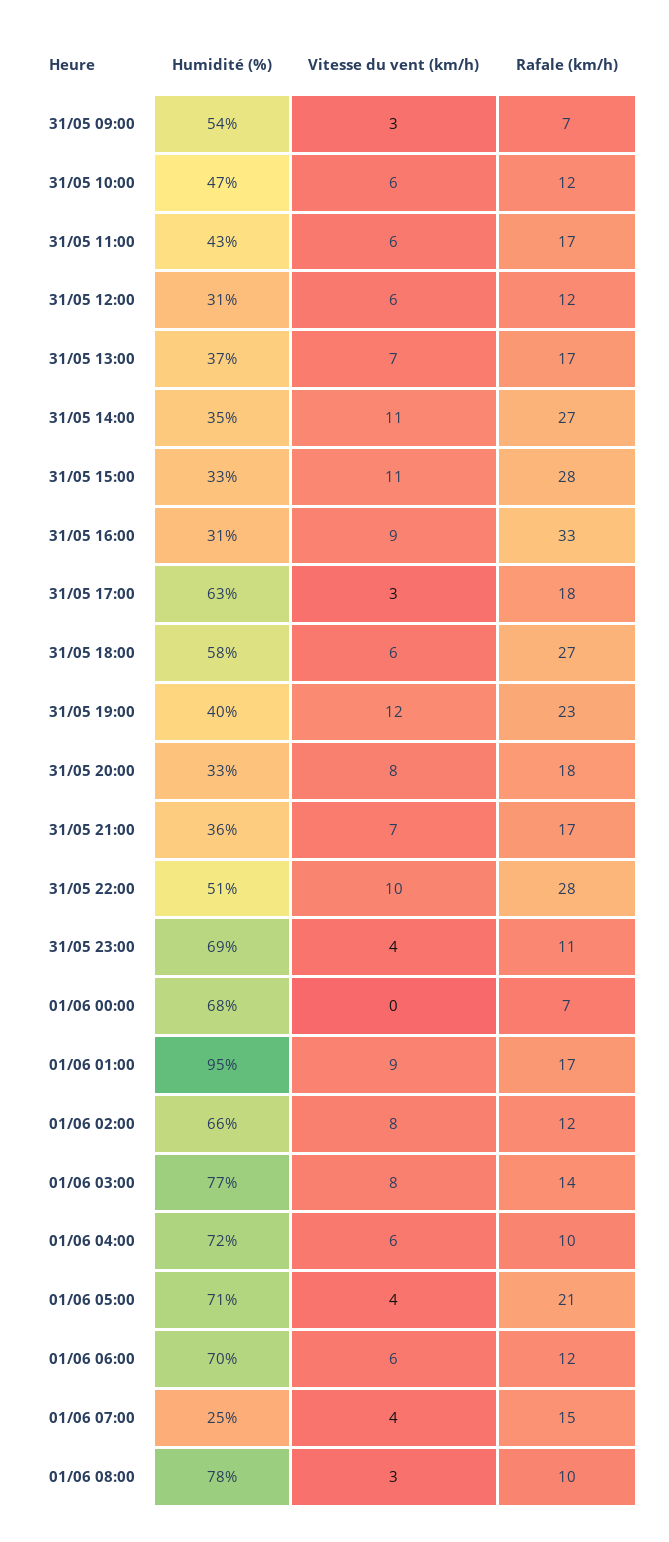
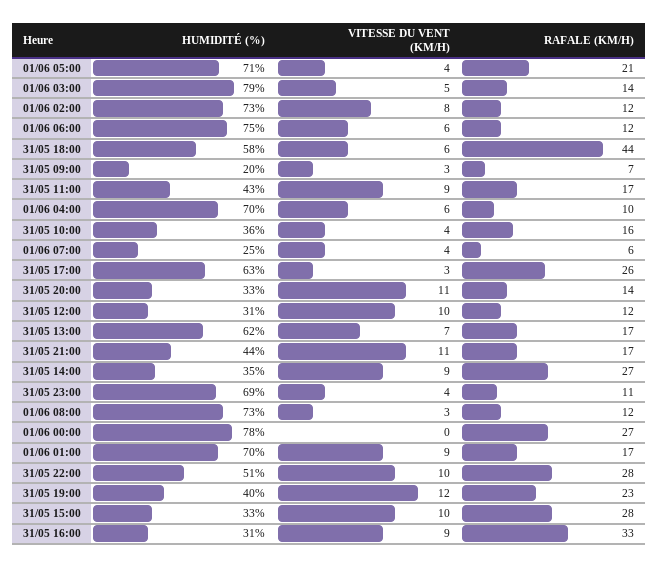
Humidité (%), 31/05 09:00: 54 -> 20
Humidité (%), 31/05 10:00: 47 -> 36
Vitesse du vent (km/h), 31/05 10:00: 6 -> 4
Rafale (km/h), 31/05 10:00: 12 -> 16
Vitesse du vent (km/h), 31/05 11:00: 6 -> 9
Vitesse du vent (km/h), 31/05 12:00: 6 -> 10
Humidité (%), 31/05 13:00: 37 -> 62
Vitesse du vent (km/h), 31/05 14:00: 11 -> 9
Vitesse du vent (km/h), 31/05 15:00: 11 -> 10
Rafale (km/h), 31/05 17:00: 18 -> 26
Rafale (km/h), 31/05 18:00: 27 -> 44
Vitesse du vent (km/h), 31/05 20:00: 8 -> 11
Rafale (km/h), 31/05 20:00: 18 -> 14
Humidité (%), 31/05 21:00: 36 -> 44
Vitesse du vent (km/h), 31/05 21:00: 7 -> 11
Humidité (%), 01/06 00:00: 68 -> 78
Rafale (km/h), 01/06 00:00: 7 -> 27
Humidité (%), 01/06 01:00: 95 -> 70
Humidité (%), 01/06 02:00: 66 -> 73
Humidité (%), 01/06 03:00: 77 -> 79
Vitesse du vent (km/h), 01/06 03:00: 8 -> 5
Humidité (%), 01/06 04:00: 72 -> 70
Humidité (%), 01/06 06:00: 70 -> 75
Rafale (km/h), 01/06 07:00: 15 -> 6
Humidité (%), 01/06 08:00: 78 -> 73
Rafale (km/h), 01/06 08:00: 10 -> 12

